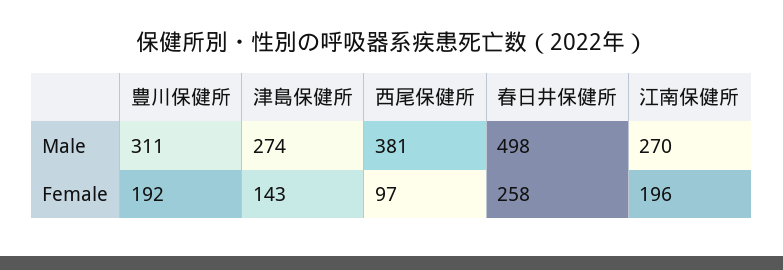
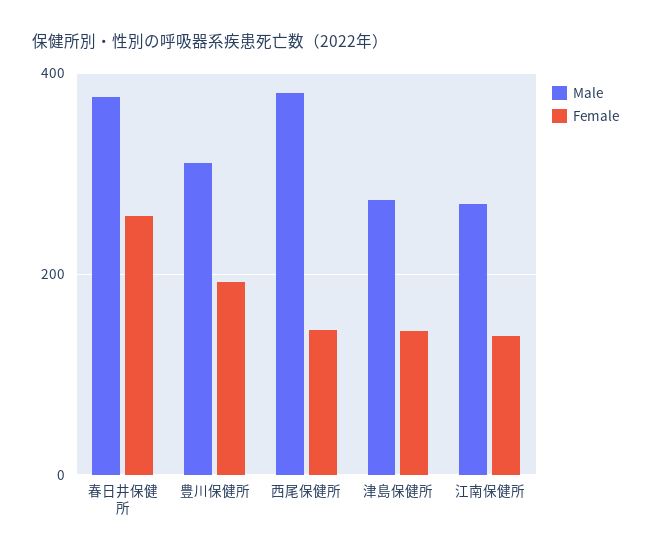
Male, 春日井保健所: 498 -> 380
Female, 西尾保健所: 97 -> 140
Female, 江南保健所: 196 -> 140

